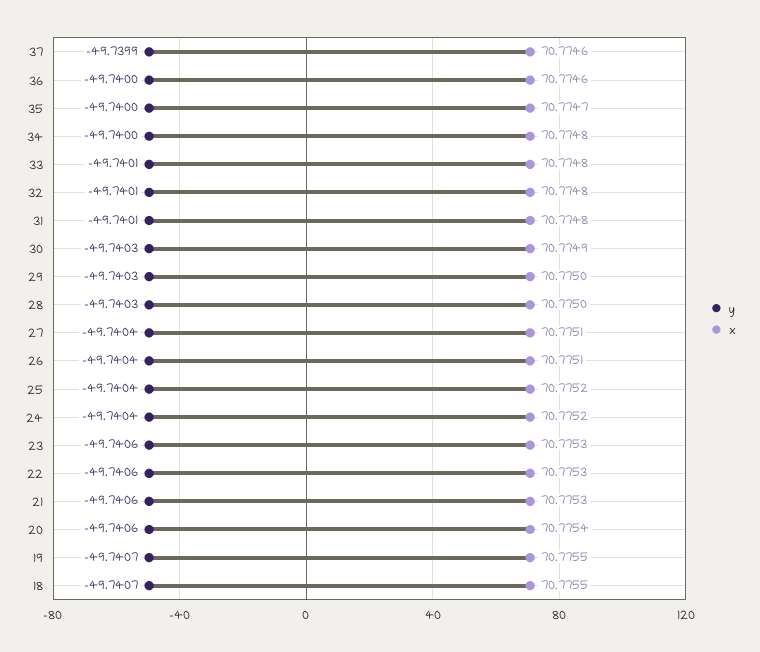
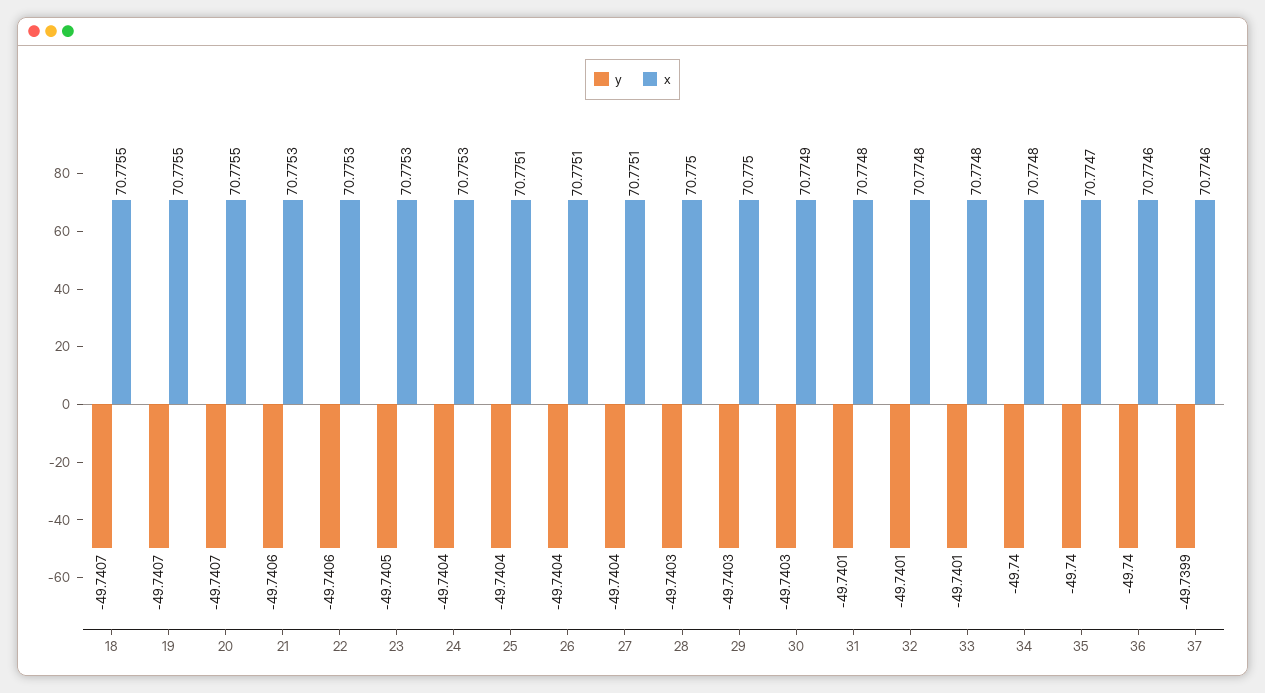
x, 25: 70.7752 -> 70.7751
x, 24: 70.7752 -> 70.7753
y, 23: -49.7406 -> -49.7405
y, 20: -49.7406 -> -49.7407
x, 20: 70.7754 -> 70.7755

